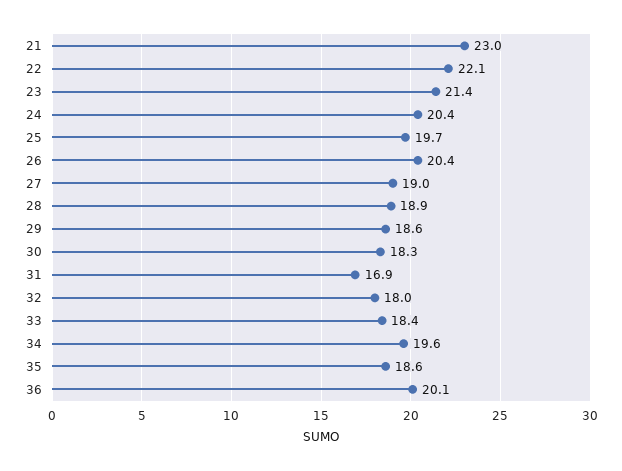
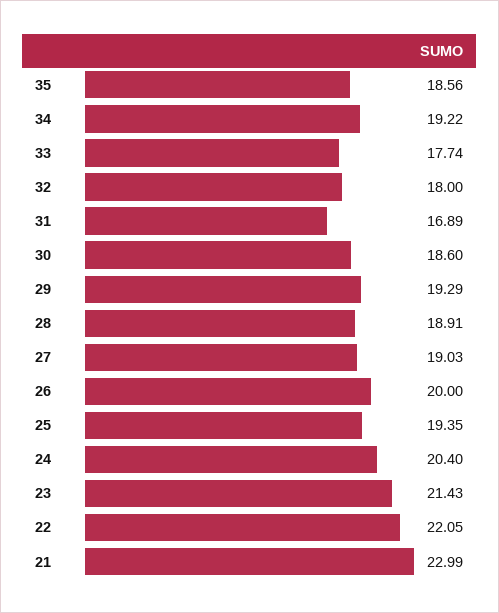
25: 19.7 -> 19.35
26: 20.4 -> 20
29: 18.6 -> 19.29
30: 18.3 -> 18.6
33: 18.4 -> 17.74
34: 19.6 -> 19.22
36: 20.1 -> none

